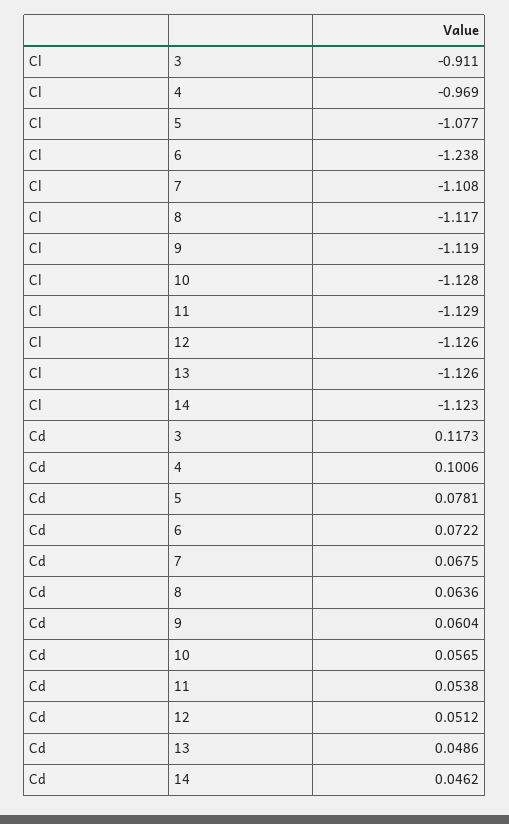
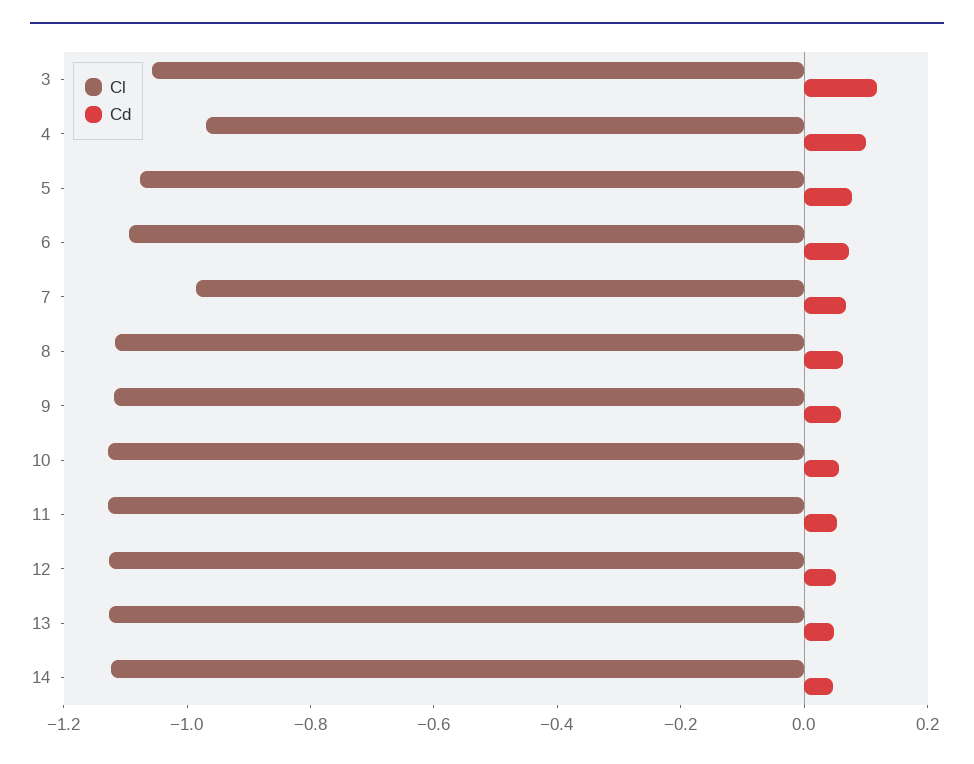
Cl, 3: -0.911 -> -1.05
Cl, 6: -1.238 -> -1.1
Cl, 7: -1.108 -> -1

